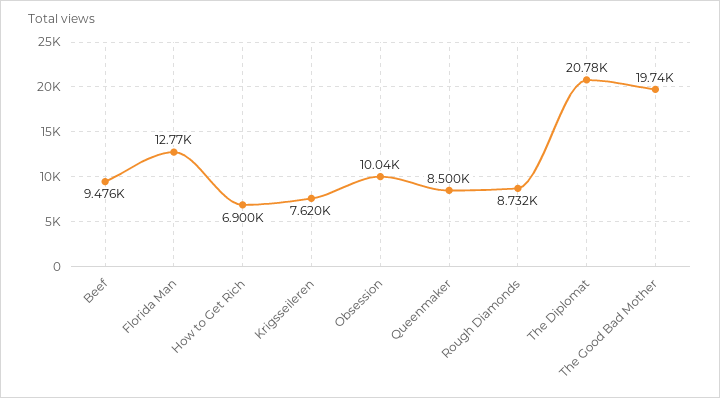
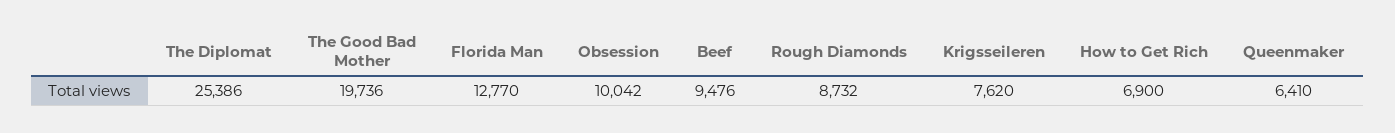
Queenmaker: 8500 -> 6410
The Diplomat: 20780 -> 25386

